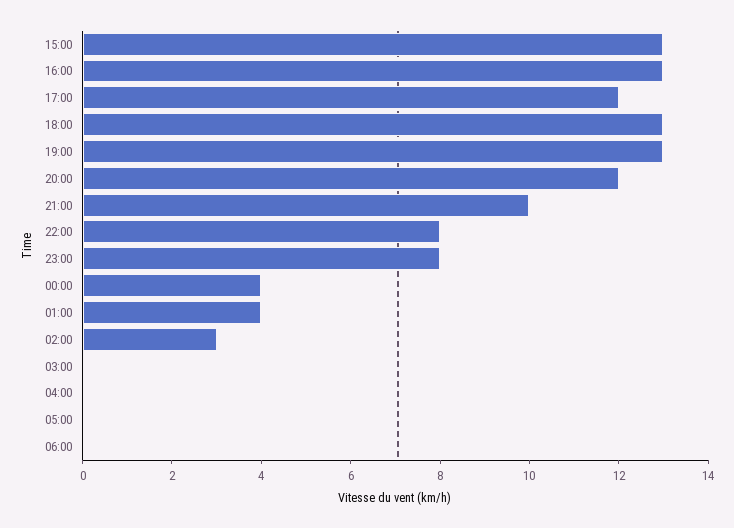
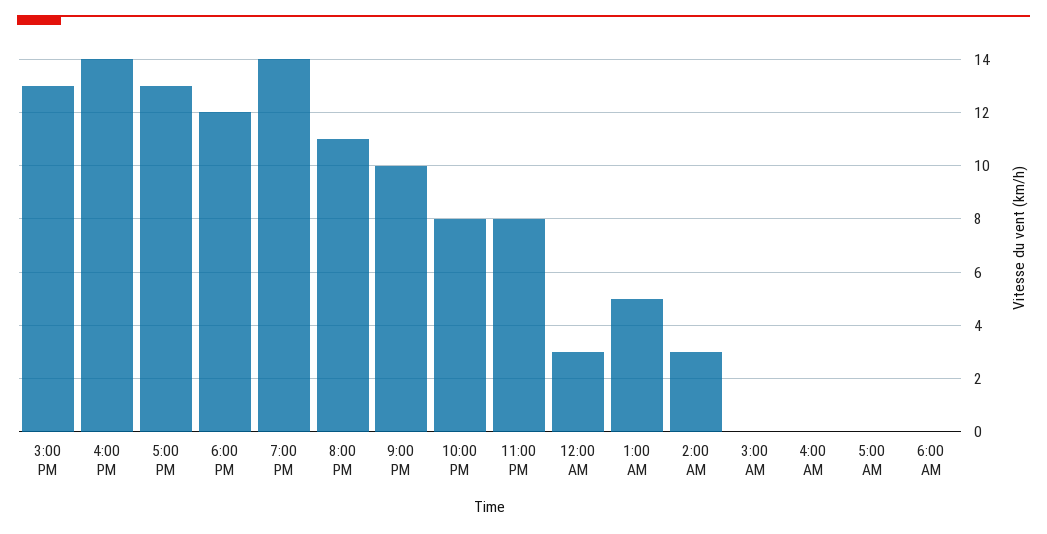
16:00: 13 -> 14
17:00: 12 -> 13
18:00: 13 -> 12
19:00: 13 -> 14
20:00: 12 -> 11
00:00: 4 -> 3
01:00: 4 -> 5

